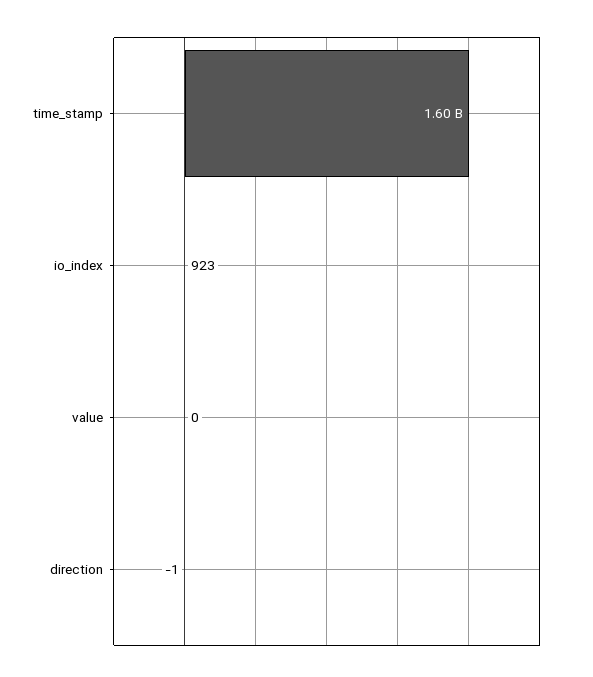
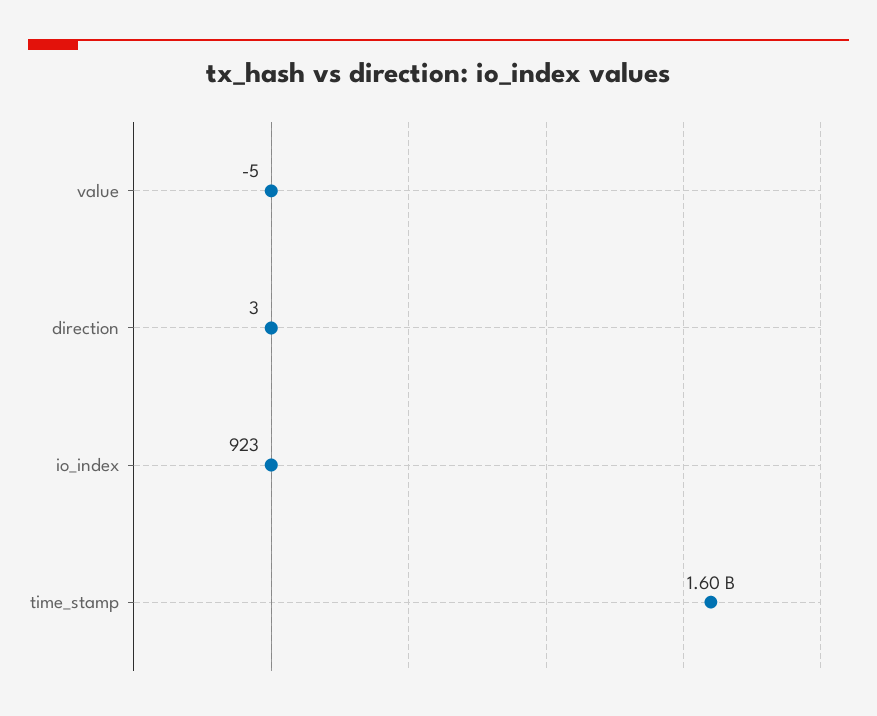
value: 0 -> -5
direction: -1 -> 3

